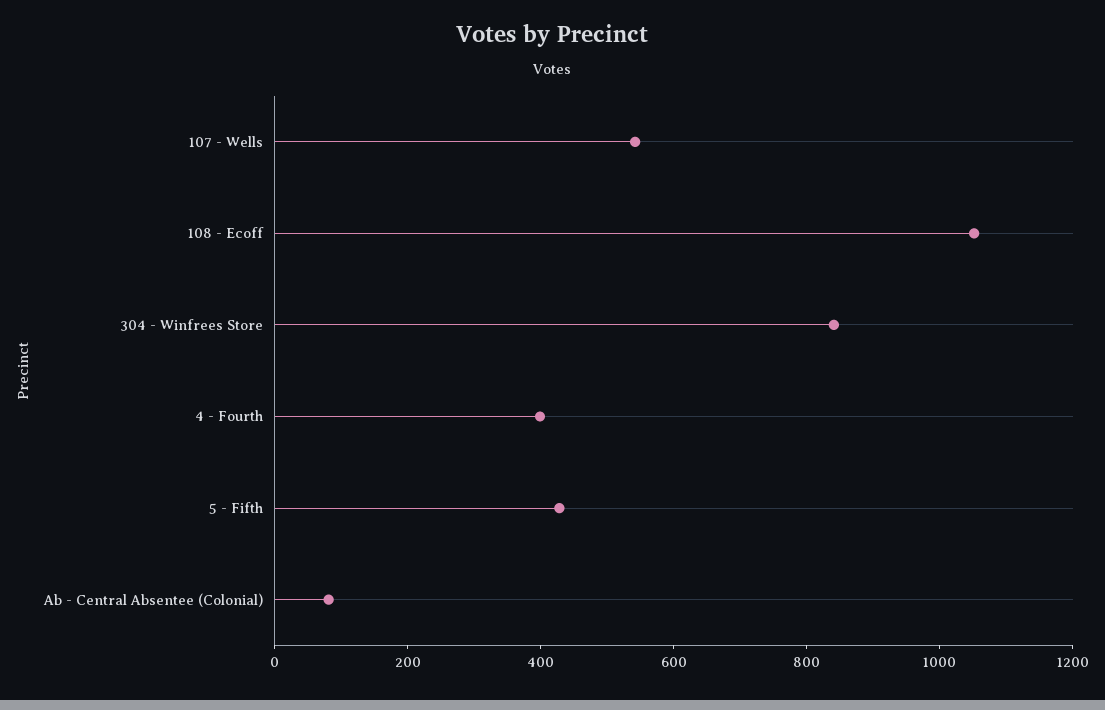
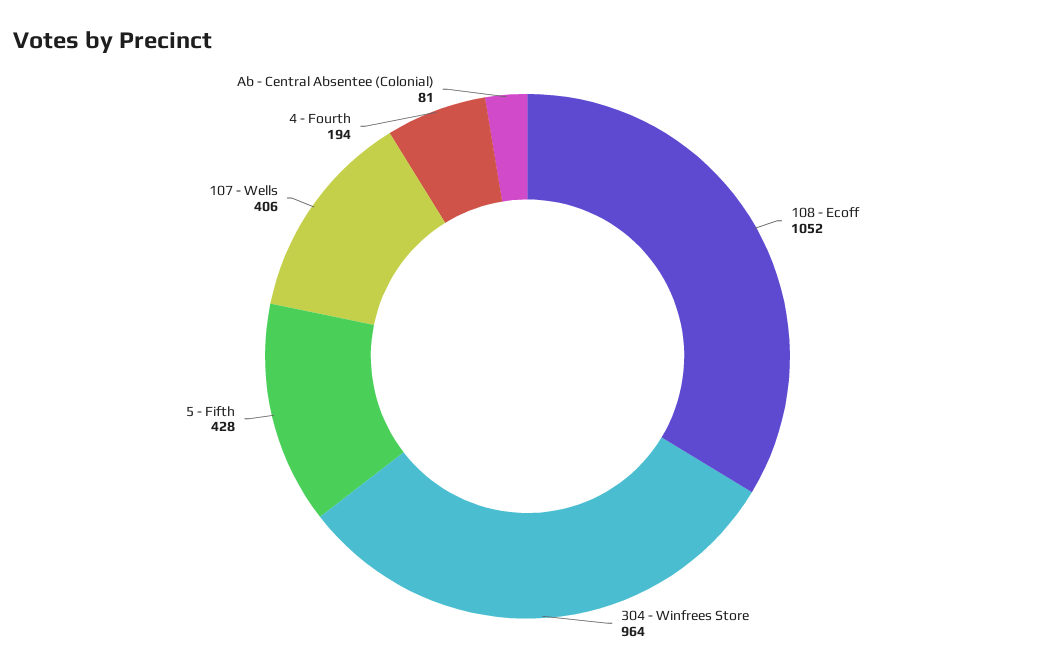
107 - Wells: 550 -> 406
304 - Winfrees Store: 850 -> 964
4 - Fourth: 400 -> 194

